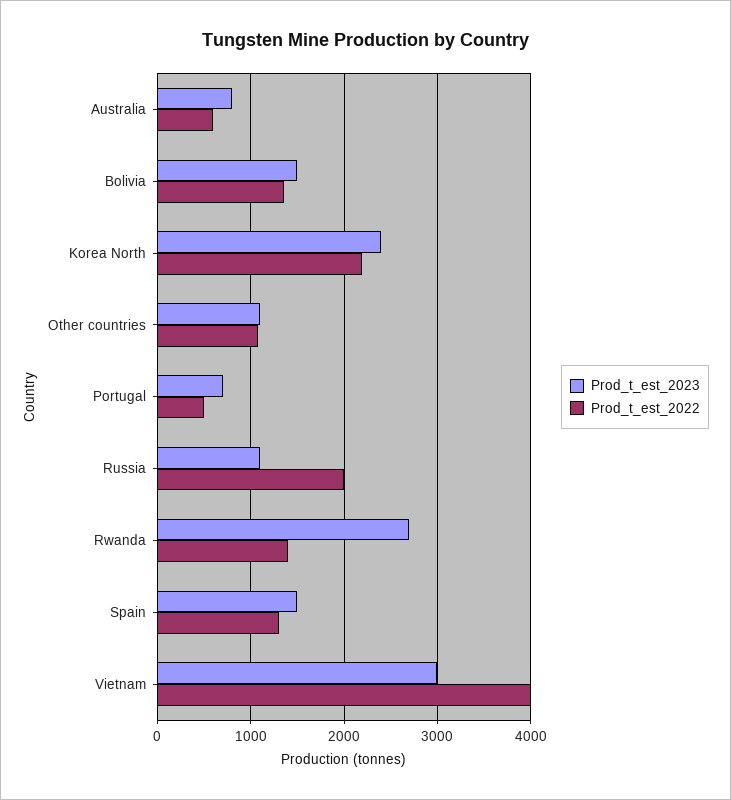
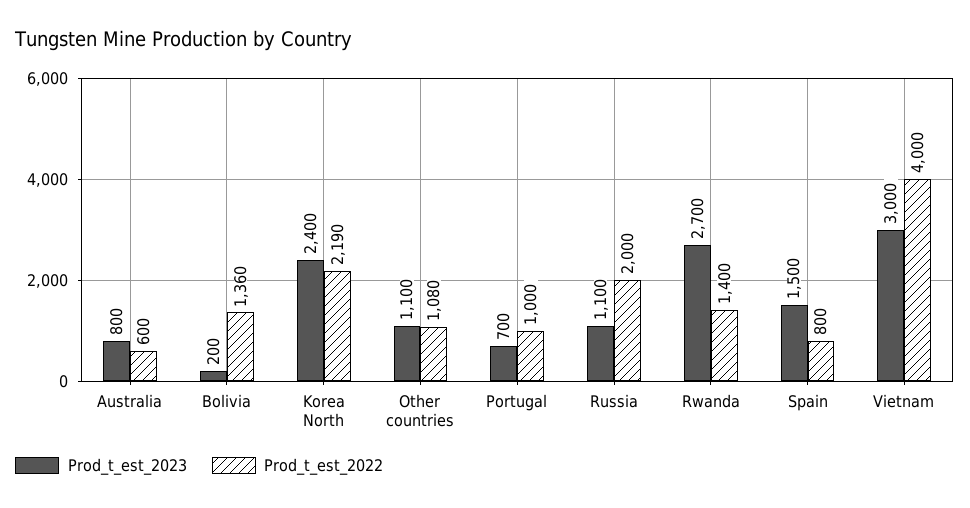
Prod_t_est_2023, Bolivia: 1500 -> 200
Prod_t_est_2022, Portugal: 500 -> 1000
Prod_t_est_2022, Spain: 1300 -> 800

